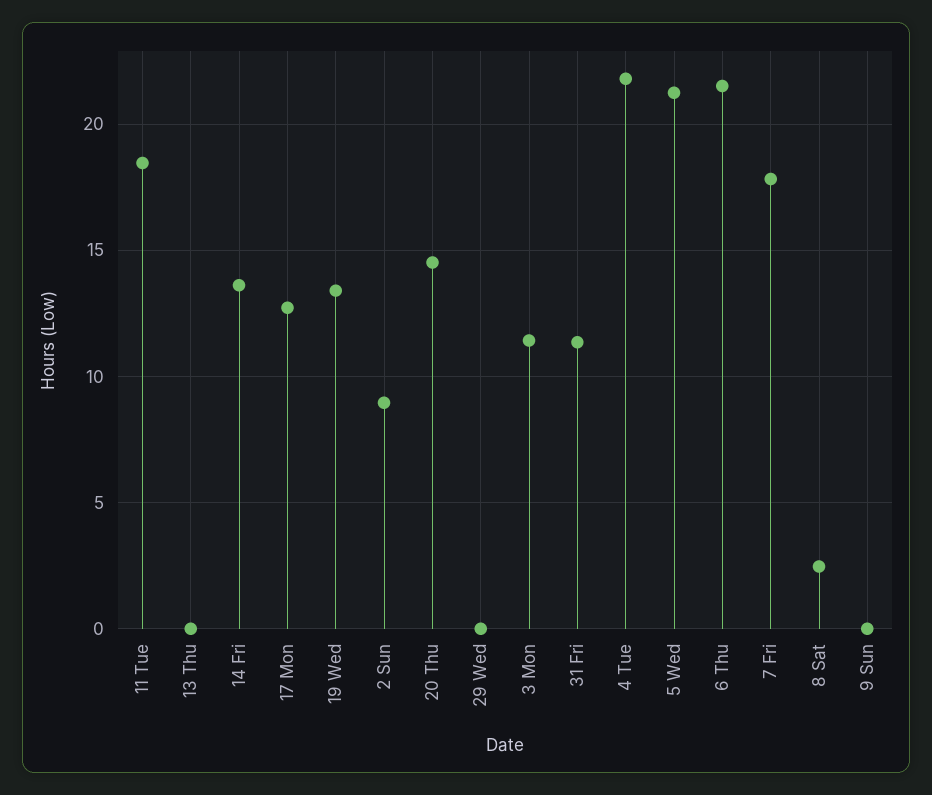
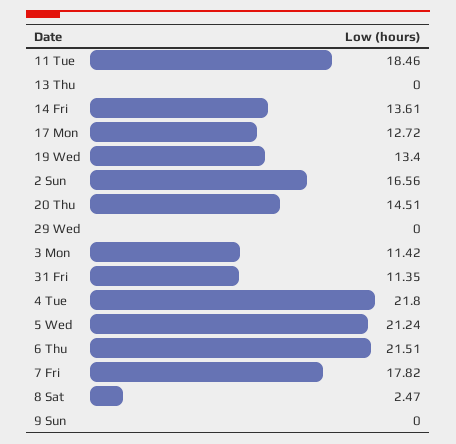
2 Sun: 9 -> 16.56

